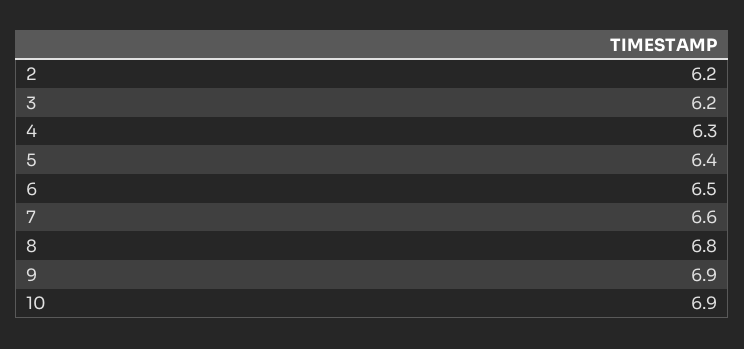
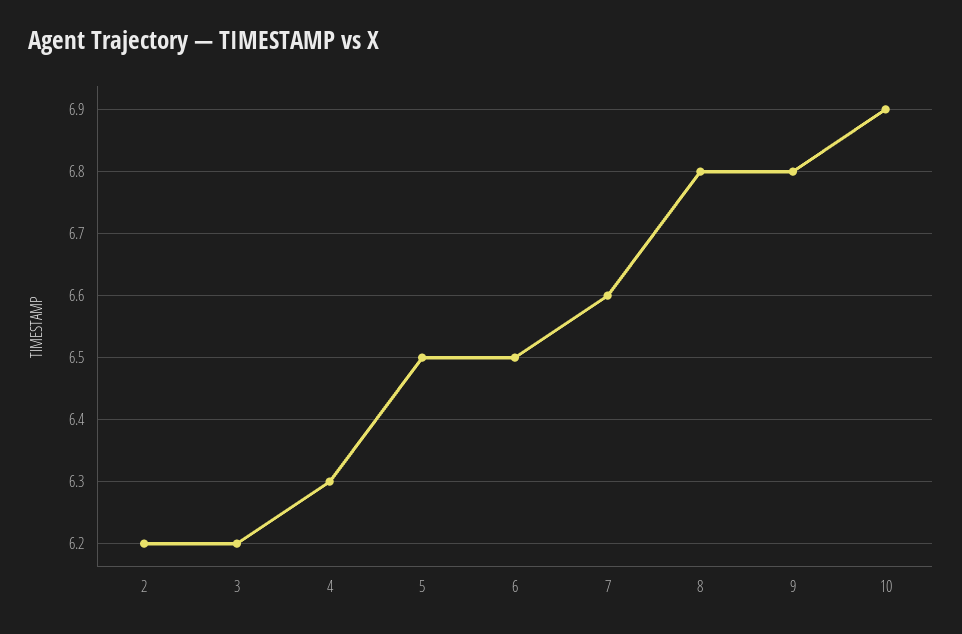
5: 6.4 -> 6.5
9: 6.9 -> 6.8

